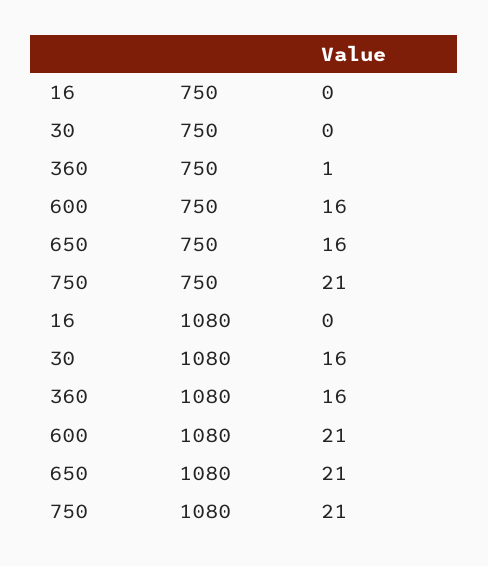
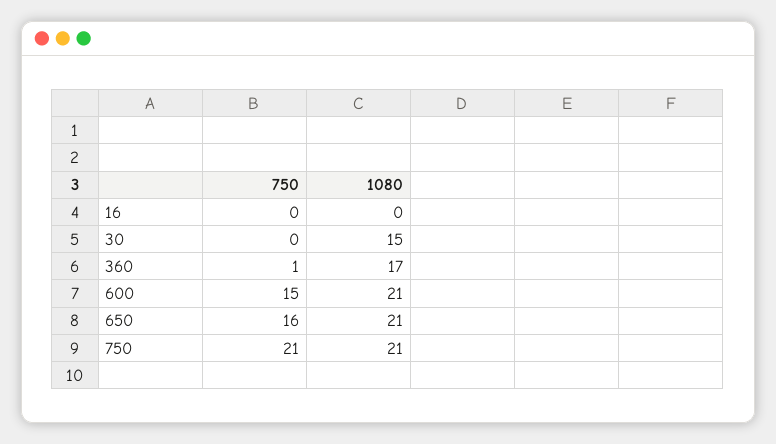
600, 750: 16 -> 15
30, 1080: 16 -> 15
360, 1080: 16 -> 17

